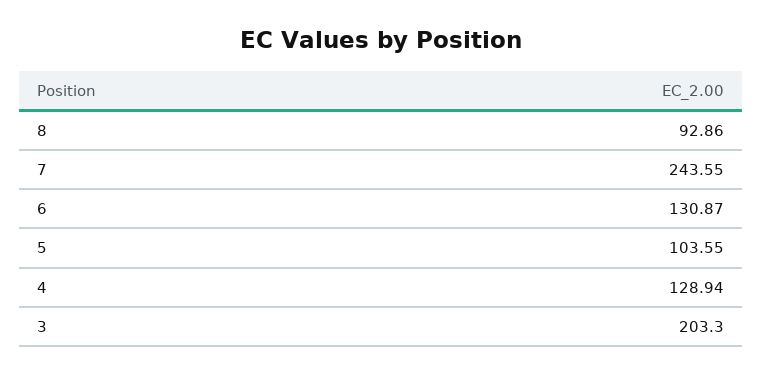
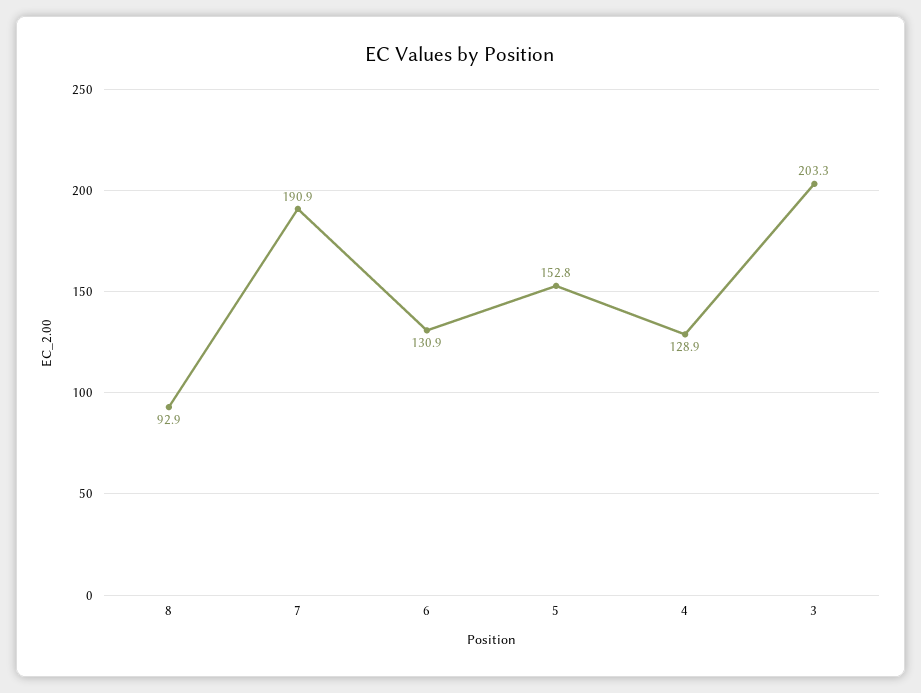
7: 243.55 -> 190.9
5: 103.55 -> 152.8

